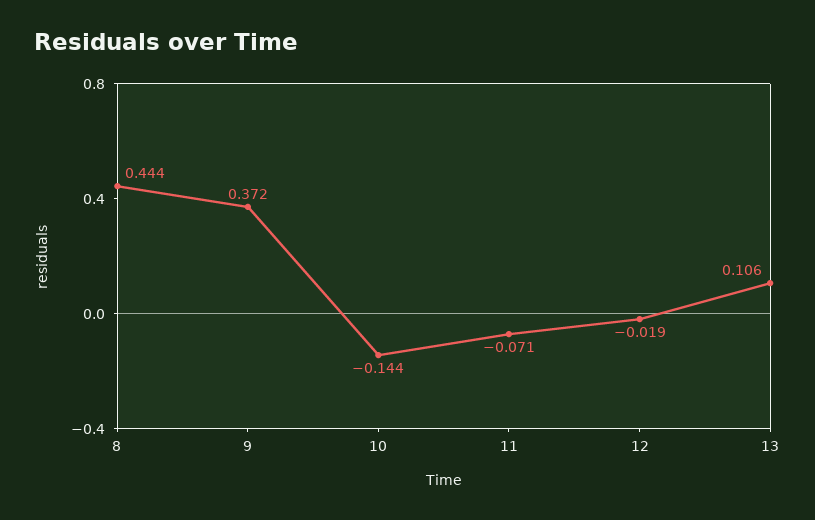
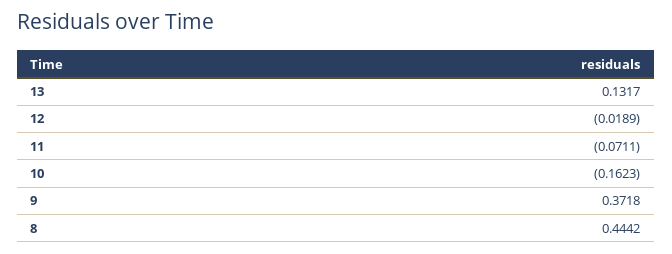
10: -0.144 -> -0.1623
13: 0.106 -> 0.1317

